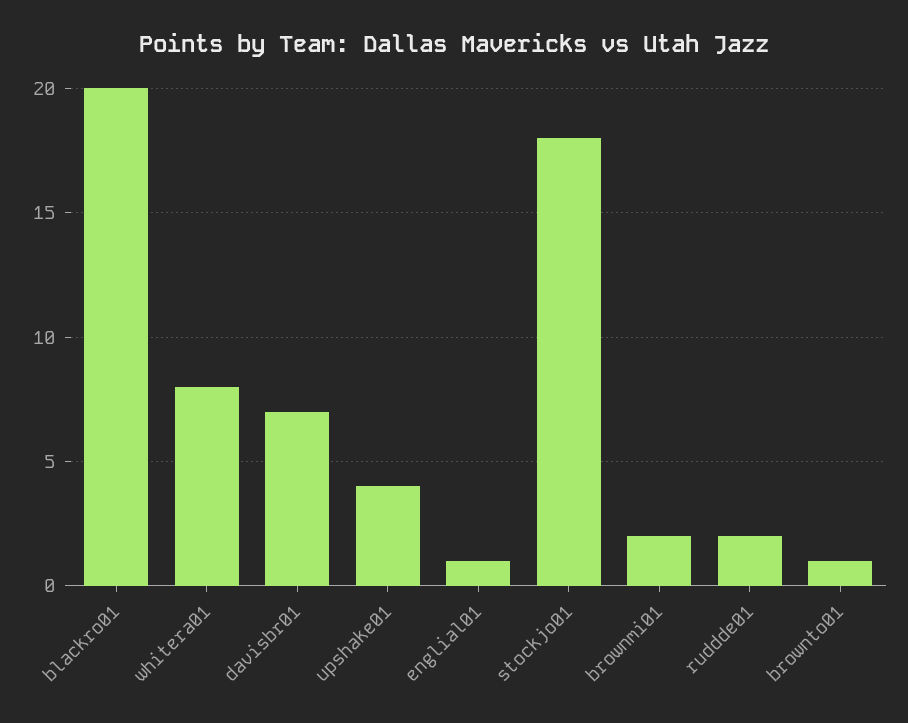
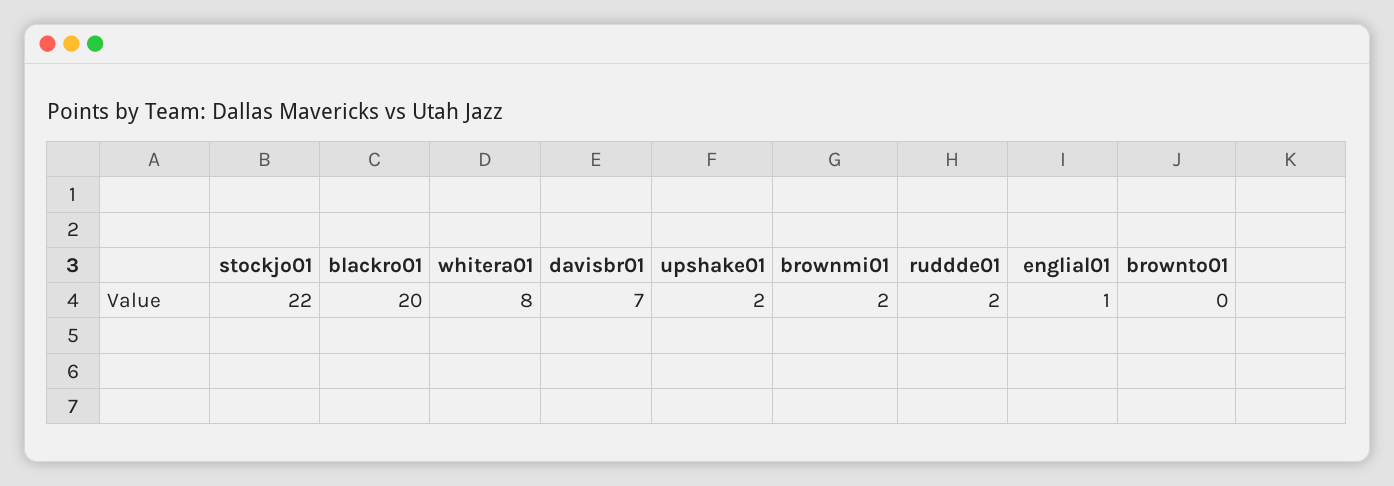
upshake01: 4 -> 2
stockjo01: 18 -> 22
brownto01: 1 -> 0

